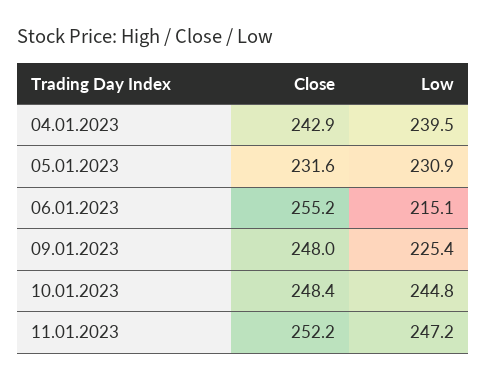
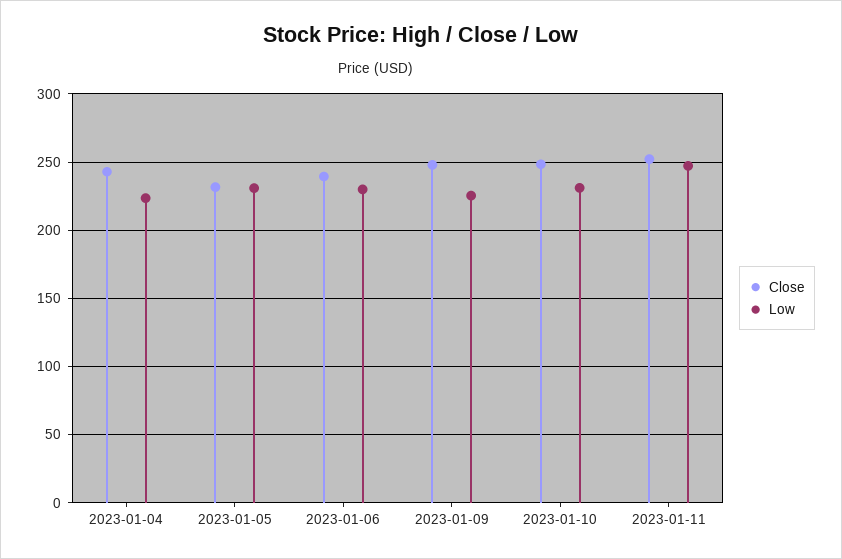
Low, 04.01.2023: 239.5 -> 225
Close, 06.01.2023: 255.2 -> 240
Low, 06.01.2023: 215.1 -> 230
Low, 10.01.2023: 244.8 -> 230

